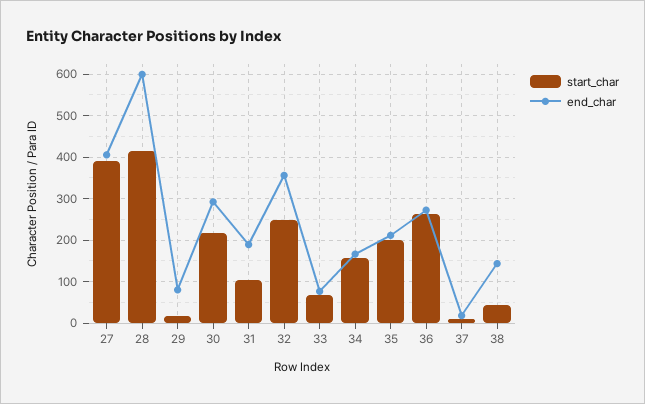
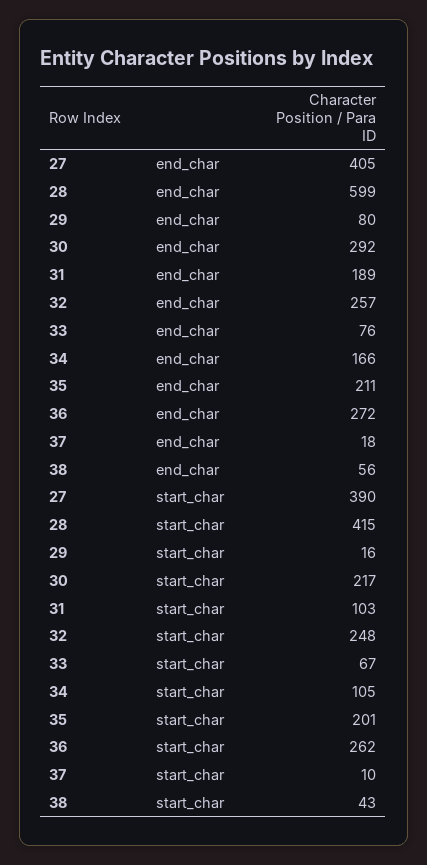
end_char, 32: 360 -> 257
start_char, 34: 160 -> 105
end_char, 38: 140 -> 56

